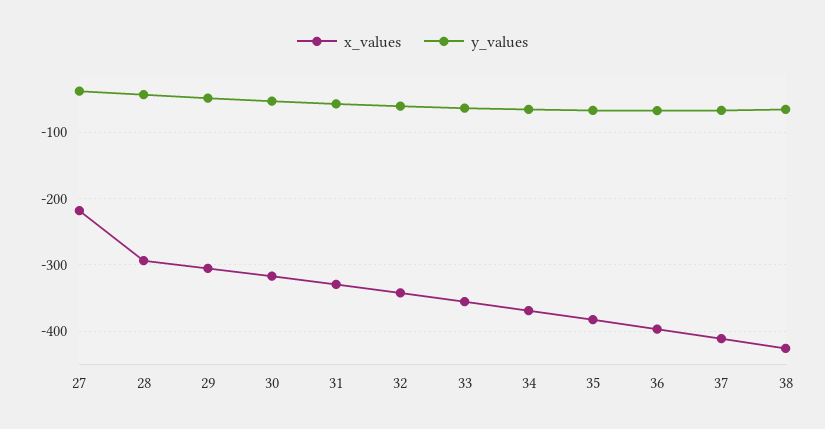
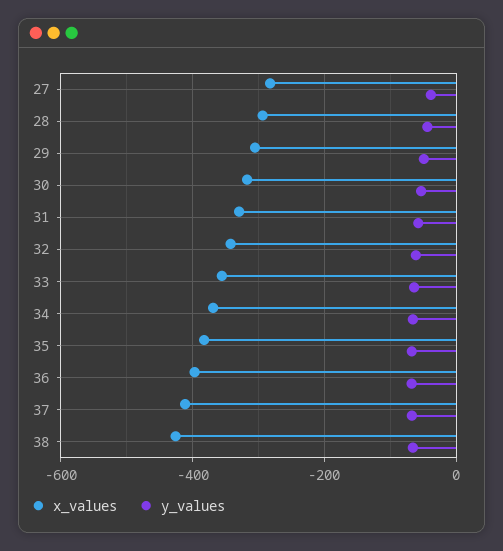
x_values, 27: -220 -> -280

